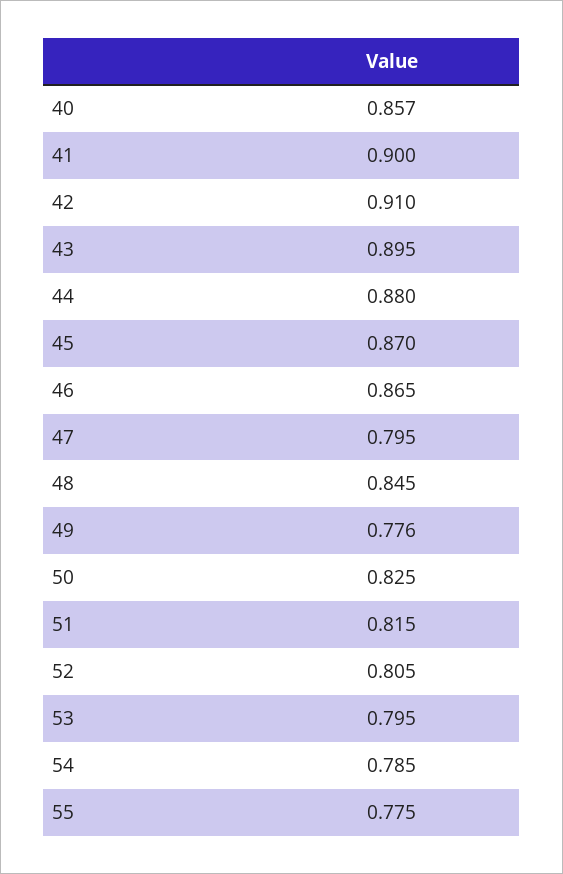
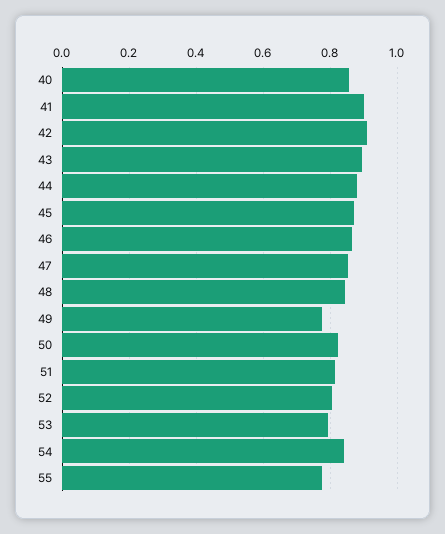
47: 0.795 -> 0.86
54: 0.785 -> 0.84

